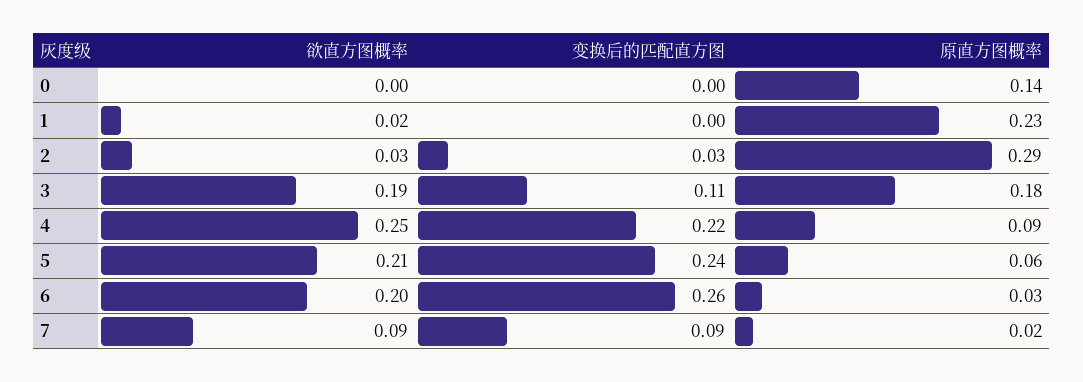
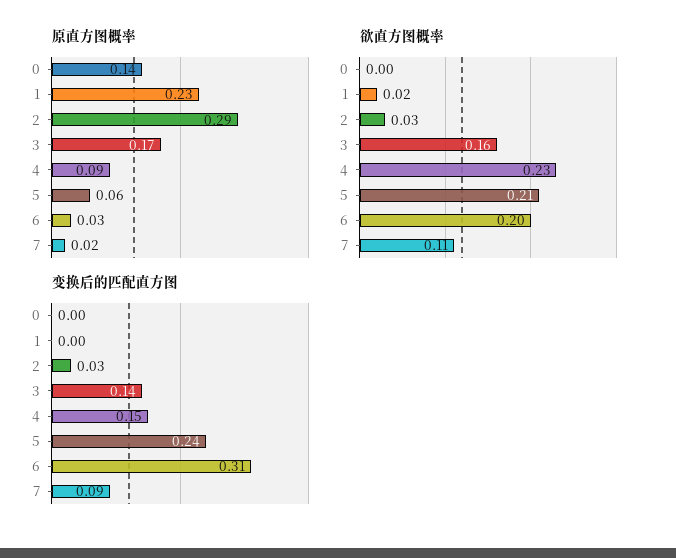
欲直方图概率, 3: 0.19 -> 0.16
变换后的匹配直方图, 3: 0.11 -> 0.14
原直方图概率, 3: 0.18 -> 0.17
欲直方图概率, 4: 0.25 -> 0.23
变换后的匹配直方图, 4: 0.22 -> 0.15
变换后的匹配直方图, 6: 0.26 -> 0.31
欲直方图概率, 7: 0.09 -> 0.11

